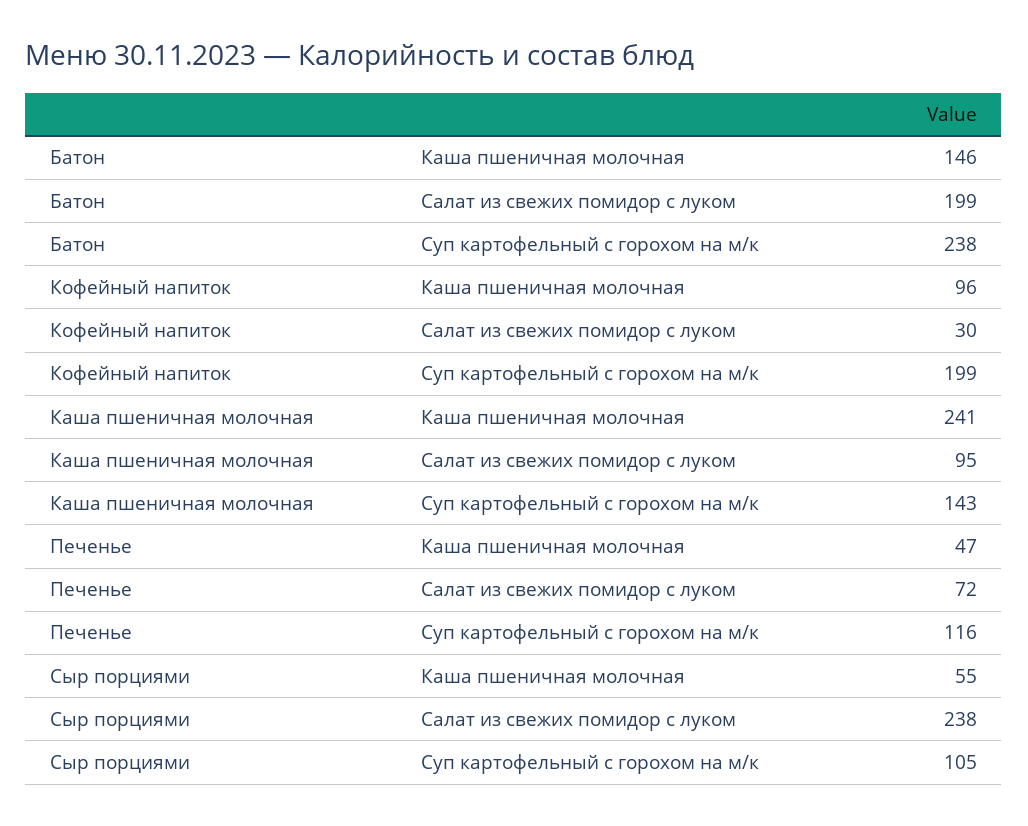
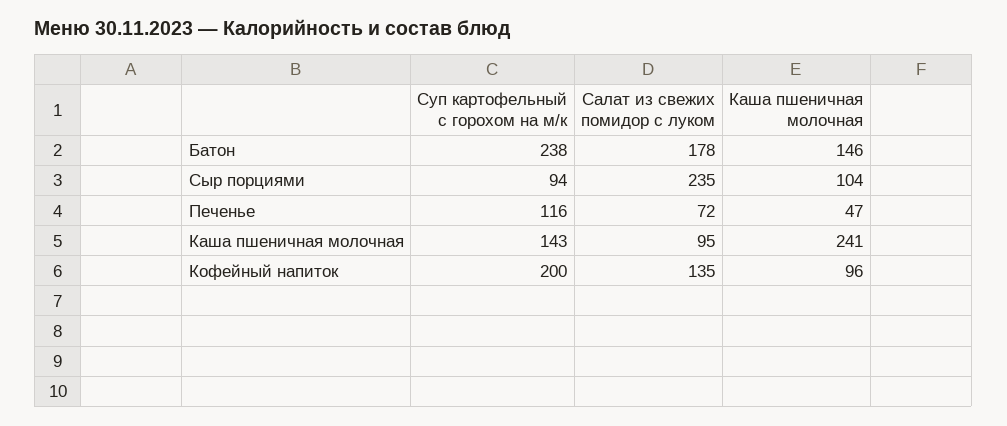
Батон, Салат из свежих помидор с луком: 199 -> 178
Кофейный напиток, Салат из свежих помидор с луком: 30 -> 135
Кофейный напиток, Суп картофельный с горохом на м/к: 199 -> 200
Сыр порциями, Каша пшеничная молочная: 55 -> 104
Сыр порциями, Салат из свежих помидор с луком: 238 -> 235
Сыр порциями, Суп картофельный с горохом на м/к: 105 -> 94

